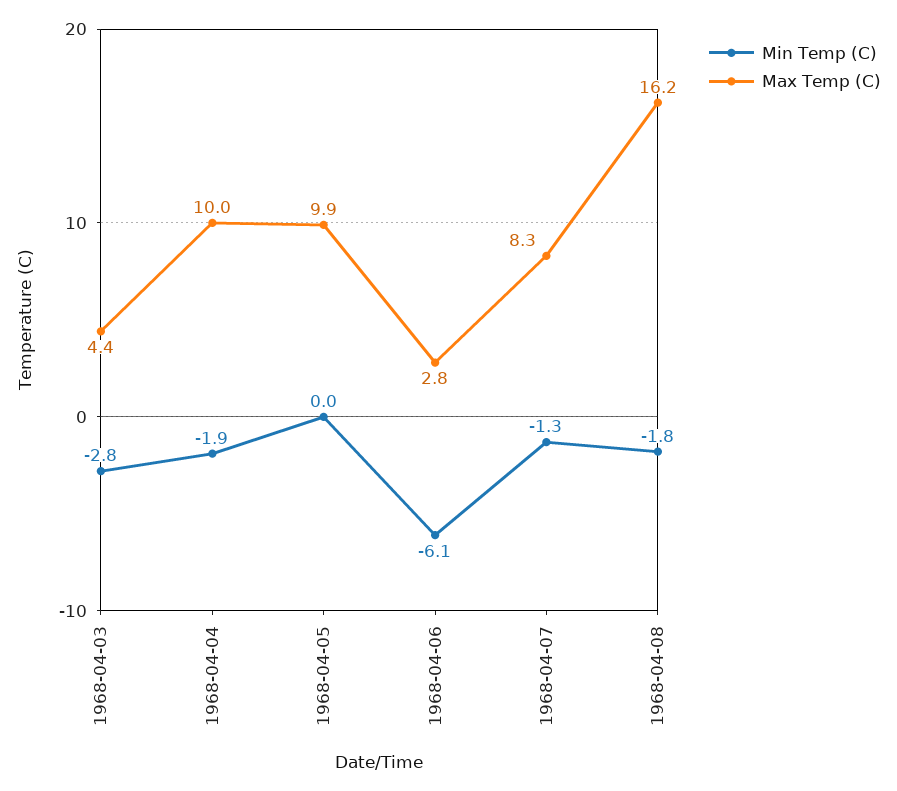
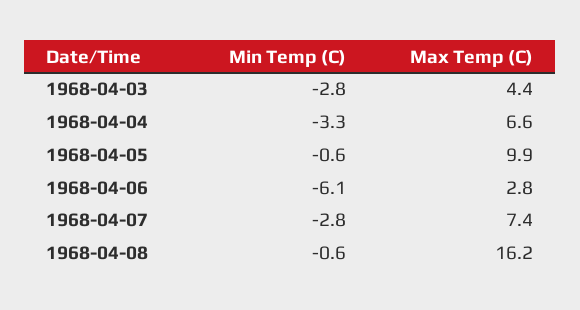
Min Temp (C), 1968-04-04: -1.9 -> -3.3
Max Temp (C), 1968-04-04: 10 -> 6.6
Min Temp (C), 1968-04-05: 0 -> -0.6
Min Temp (C), 1968-04-07: -1.3 -> -2.8
Max Temp (C), 1968-04-07: 8.3 -> 7.4
Min Temp (C), 1968-04-08: -1.8 -> -0.6

